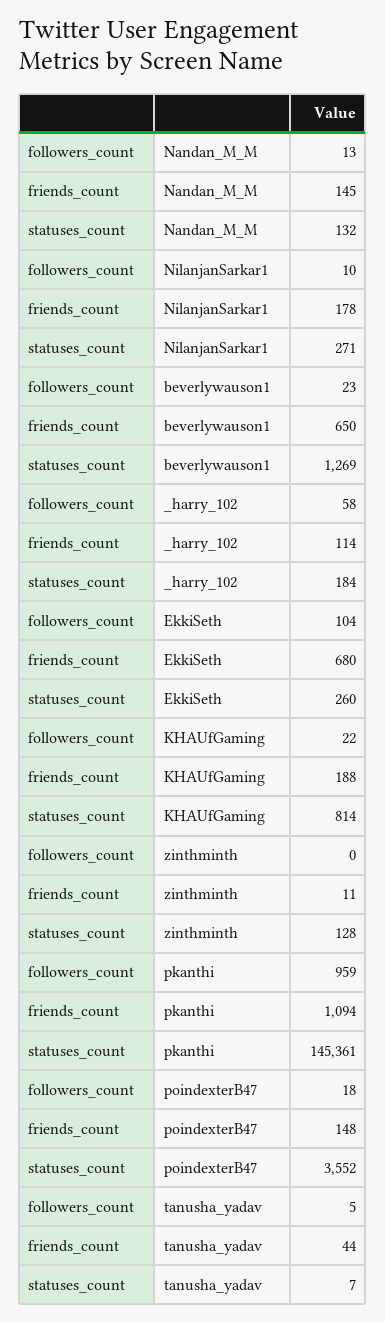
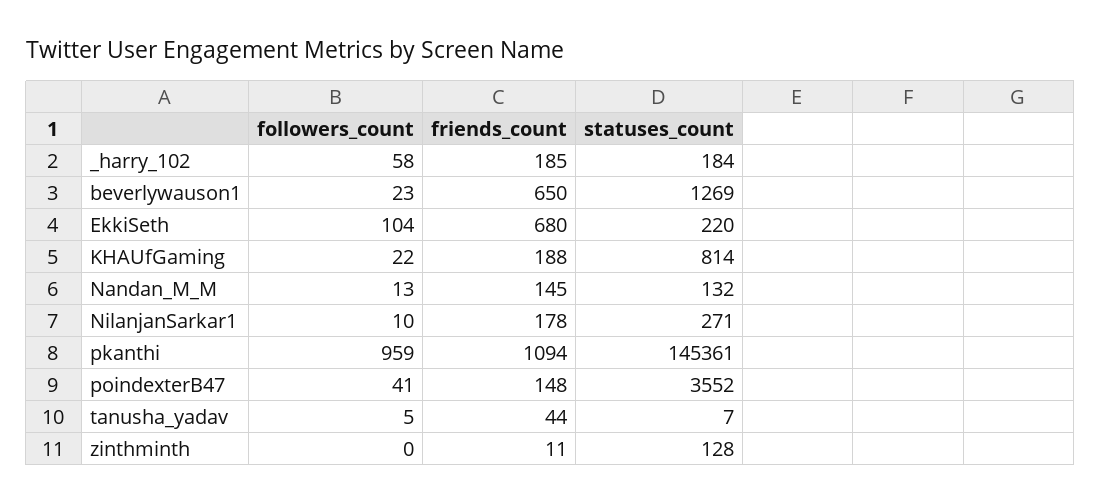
friends_count, _harry_102: 114 -> 185
statuses_count, EkkiSeth: 260 -> 220
followers_count, poindexterB47: 18 -> 41

